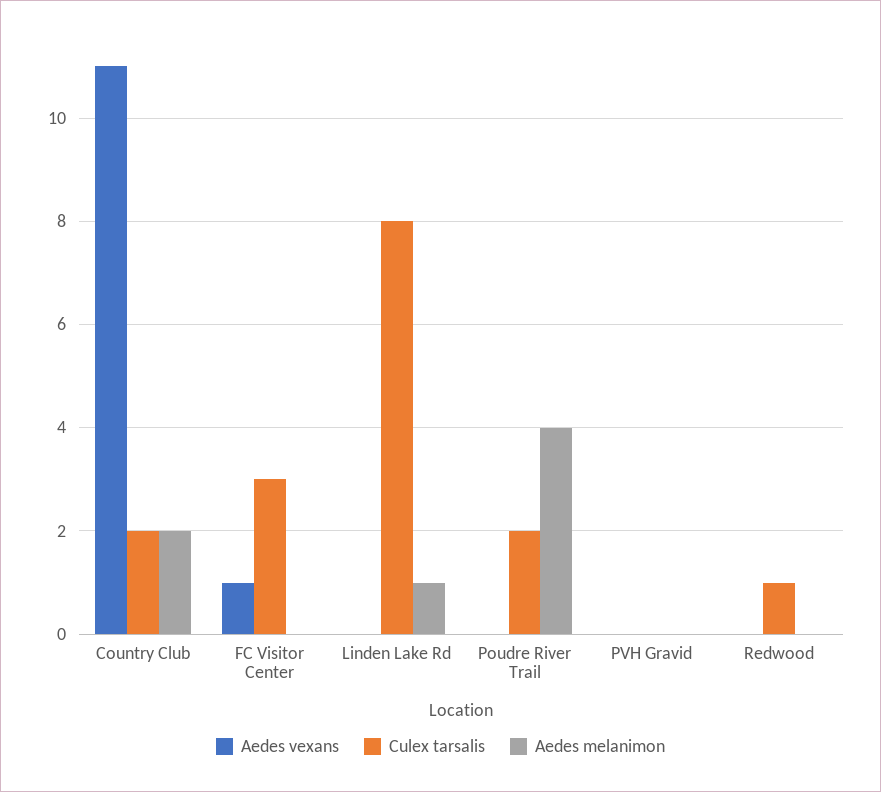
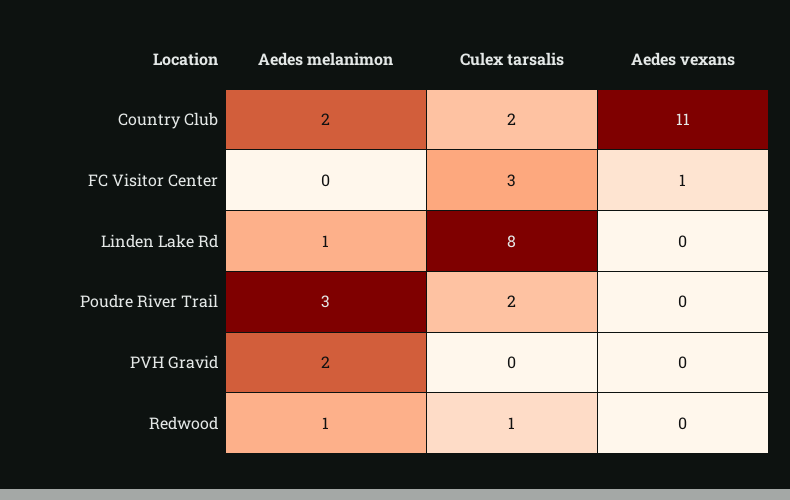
Aedes melanimon, Poudre River Trail: 4 -> 3
Aedes melanimon, PVH Gravid: 0 -> 2
Aedes melanimon, Redwood: 0 -> 1

